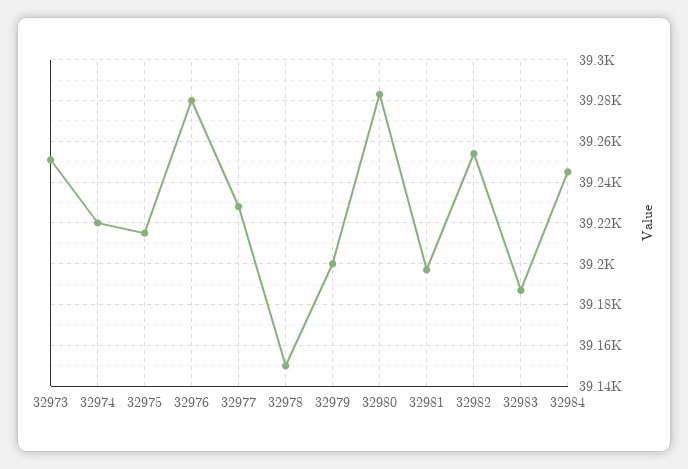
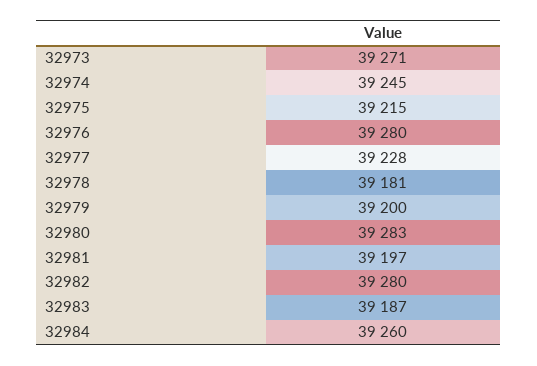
32973: 39250 -> 39271
32974: 39220 -> 39245
32978: 39150 -> 39181
32982: 39255 -> 39280
32984: 39245 -> 39260

